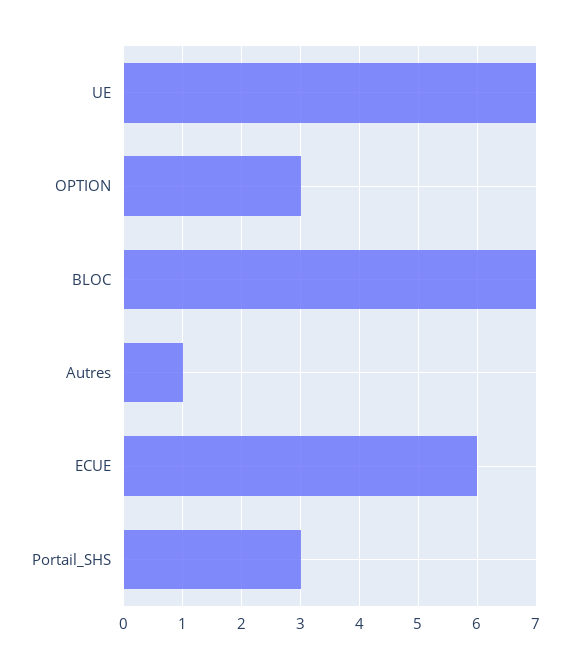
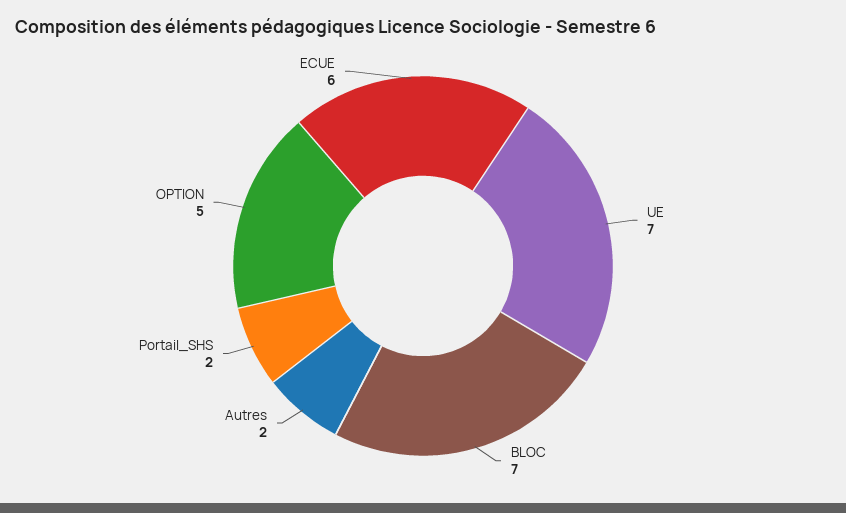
OPTION: 3 -> 5
Autres: 1 -> 2
Portail_SHS: 3 -> 2

